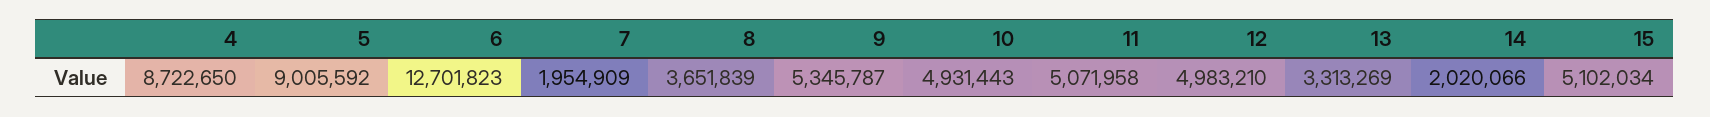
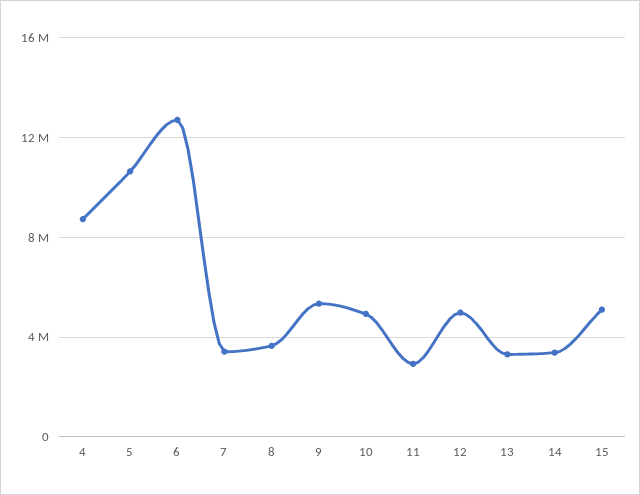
5: 9005592 -> 10500000
7: 1954909 -> 3500000
11: 5071958 -> 3000000
14: 2020066 -> 3500000

